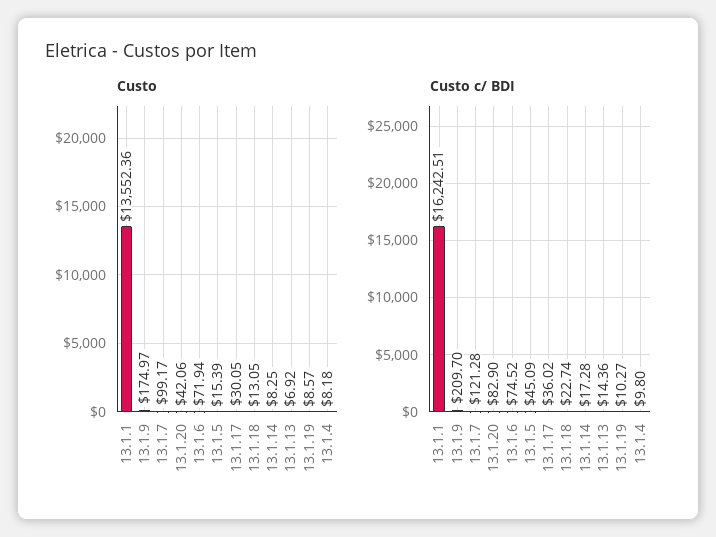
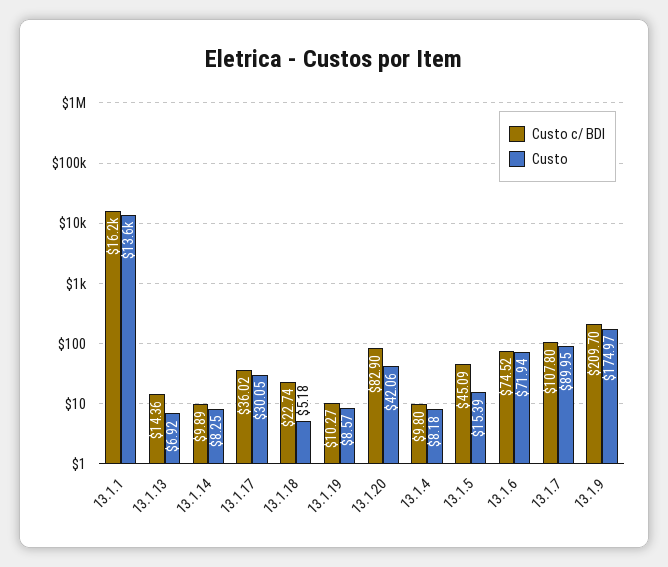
Custo, 13.1.7: 99.17 -> 89.95
Custo, 13.1.18: 13.05 -> 5.18
Custo c/ BDI, 13.1.7: 121.28 -> 107.8
Custo c/ BDI, 13.1.14: 17.28 -> 9.89

